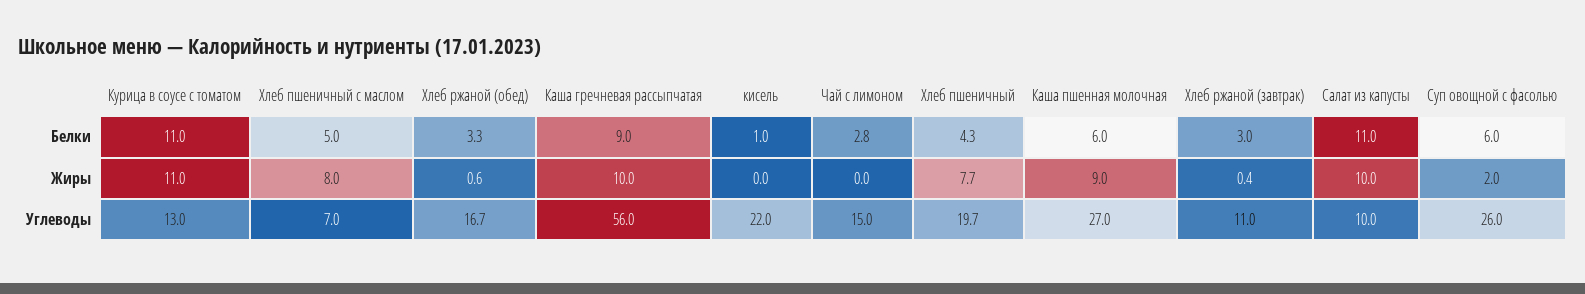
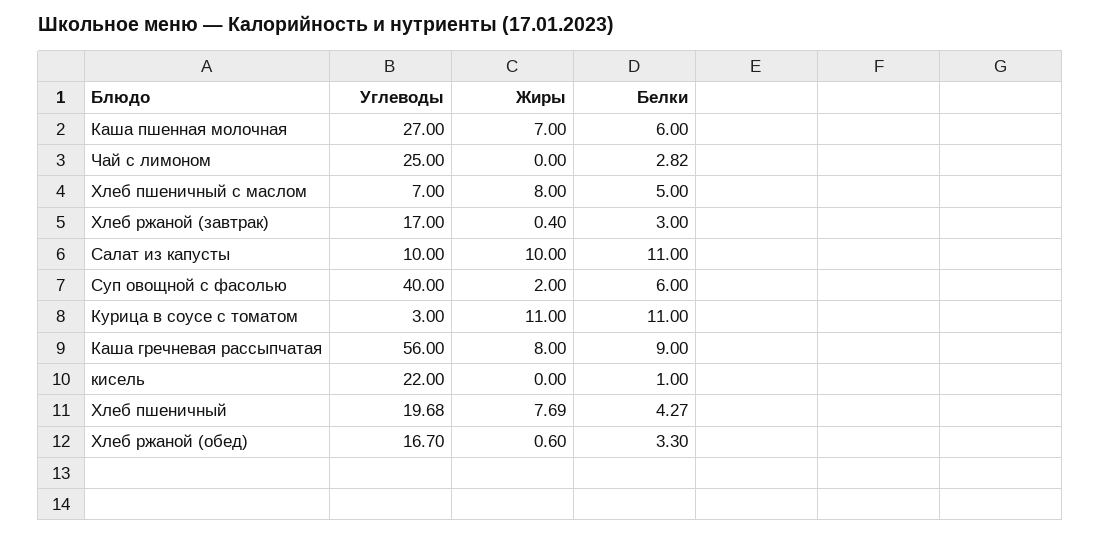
Каша гречневая рассыпчатая, Жиры: 10 -> 8
Каша пшенная молочная, Жиры: 9 -> 7
Курица в соусе с томатом, Углеводы: 13 -> 3
Чай с лимоном, Углеводы: 15 -> 25
Хлеб ржаной (завтрак), Углеводы: 11 -> 17
Суп овощной с фасолью, Углеводы: 26 -> 40

